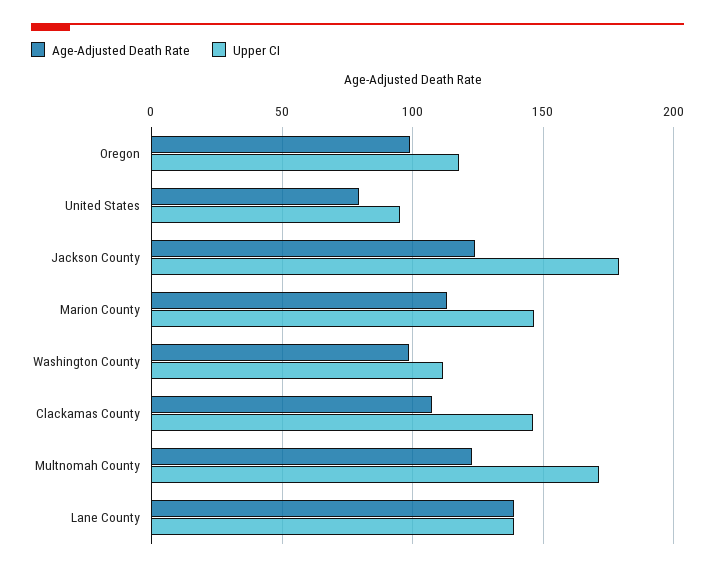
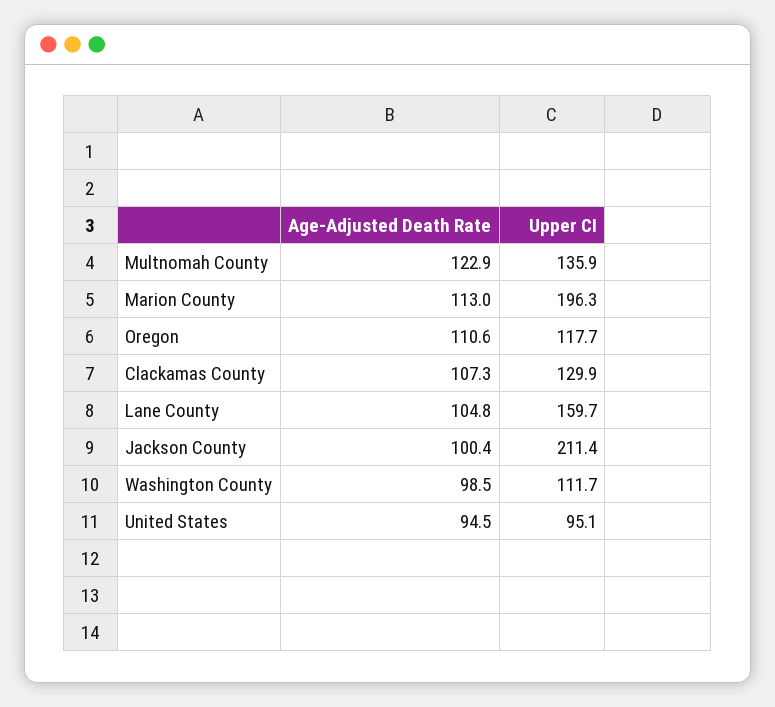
Age-Adjusted Death Rate, Oregon: 100 -> 110.6
Age-Adjusted Death Rate, United States: 80 -> 94.5
Age-Adjusted Death Rate, Jackson County: 125 -> 100.4
Upper CI, Jackson County: 180 -> 211.4
Upper CI, Marion County: 145 -> 196.3
Upper CI, Clackamas County: 145 -> 129.9
Upper CI, Multnomah County: 170 -> 135.9
Age-Adjusted Death Rate, Lane County: 140 -> 104.8
Upper CI, Lane County: 140 -> 159.7

